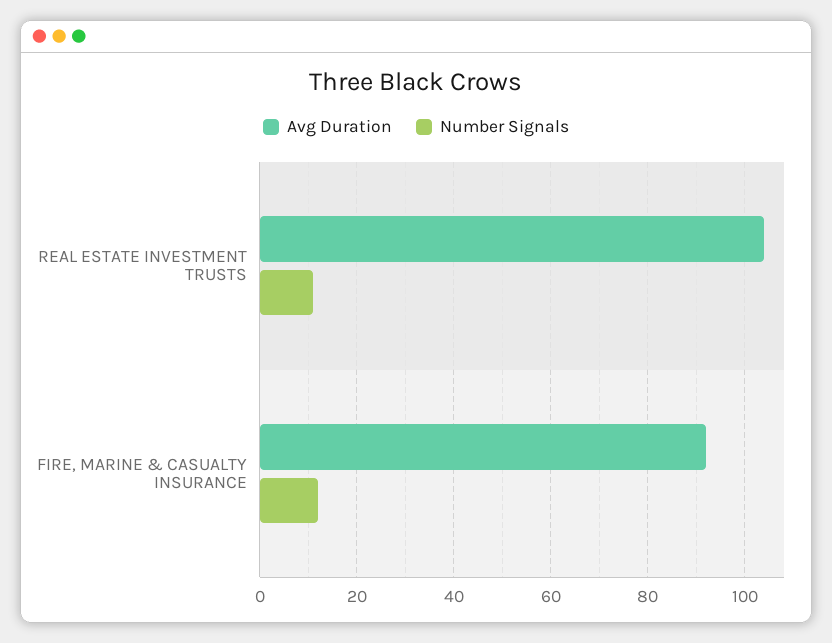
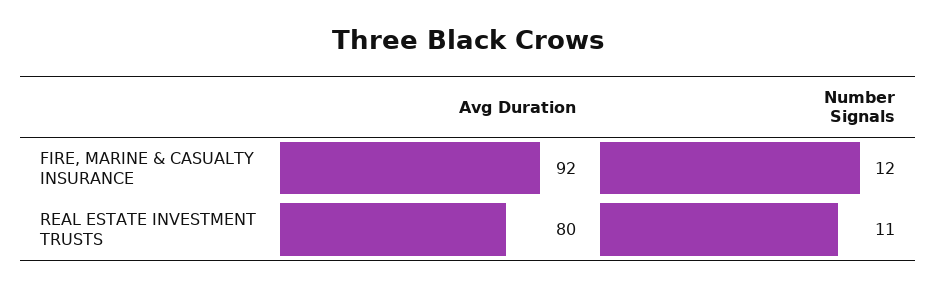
Avg Duration, REAL ESTATE INVESTMENT TRUSTS: 105 -> 80

